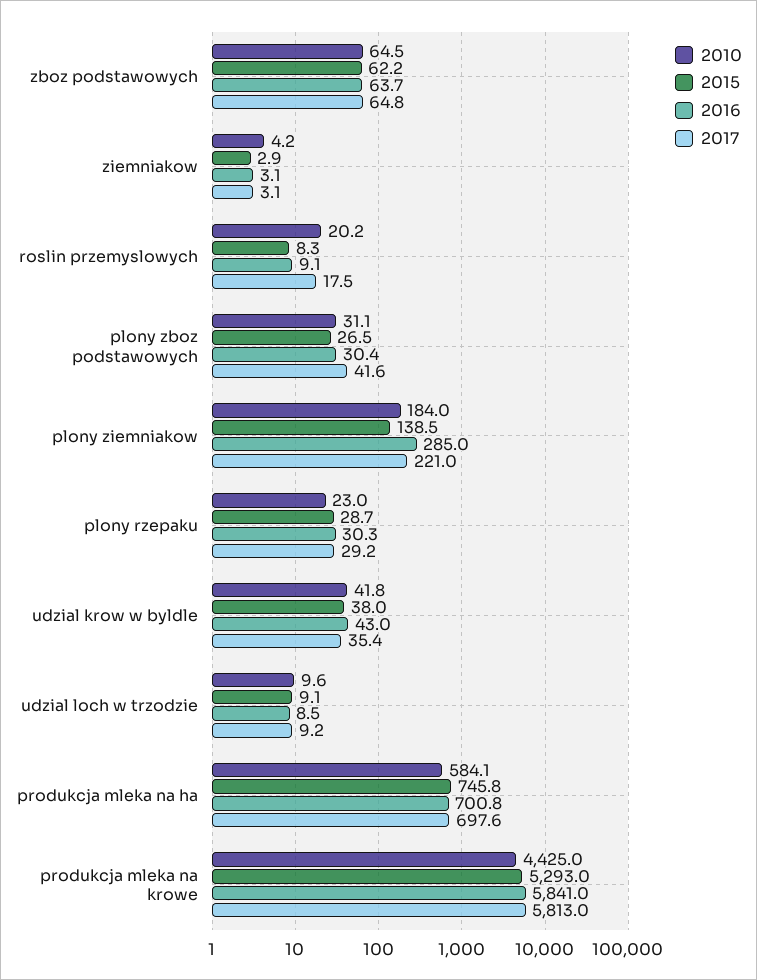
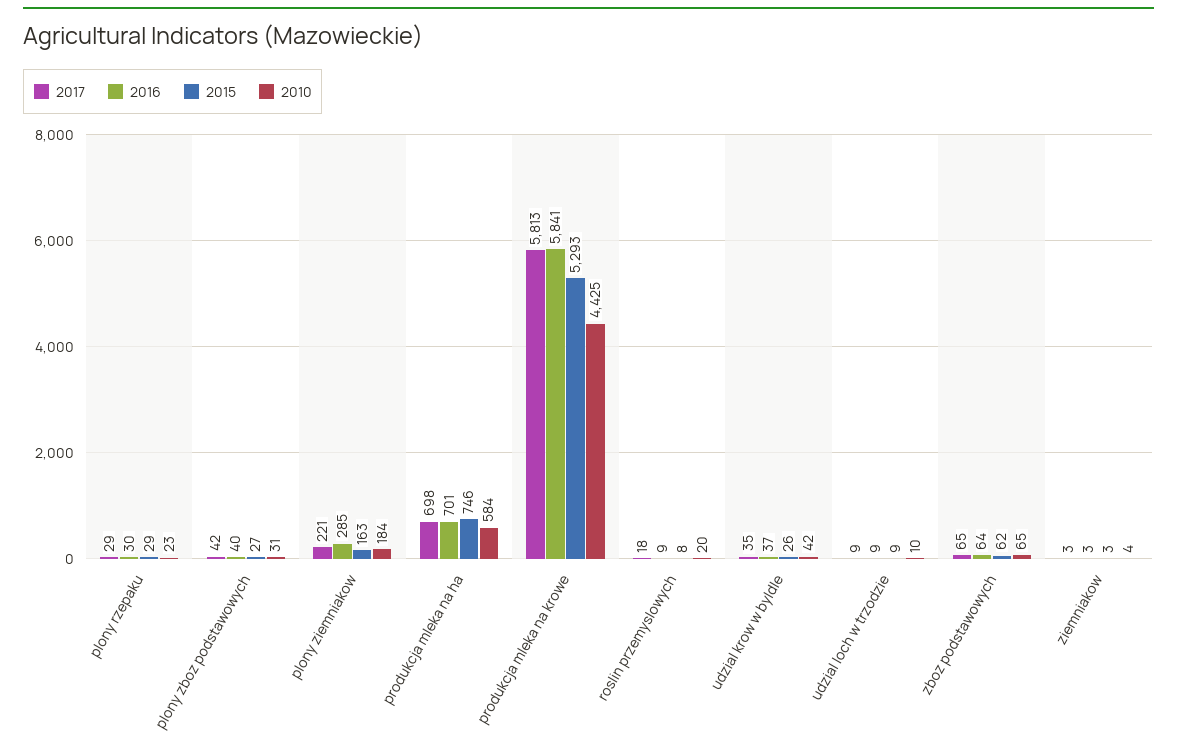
2016, plony zboz podstawowych: 30.4 -> 40
2015, plony ziemniakow: 138.5 -> 163
2015, udzial krow w byldle: 38 -> 26
2016, udzial krow w byldle: 43 -> 37

